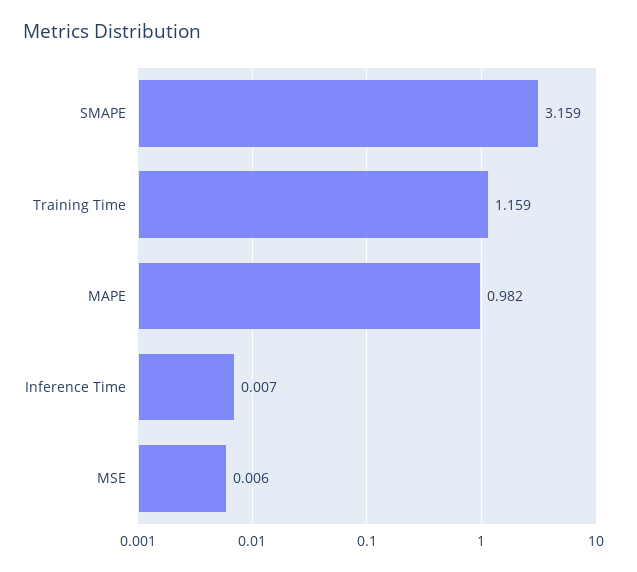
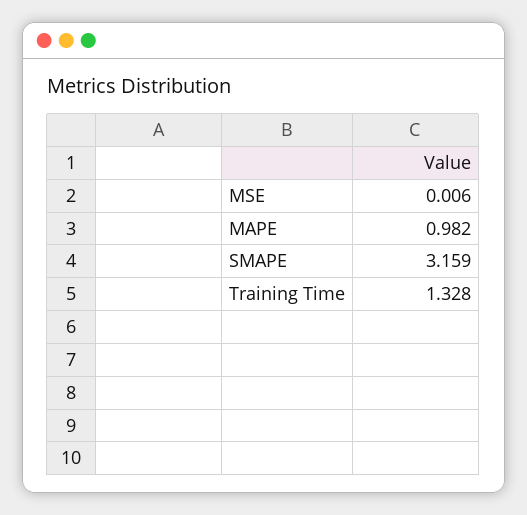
Training Time: 1.159 -> 1.328
Inference Time: 0.007 -> none

